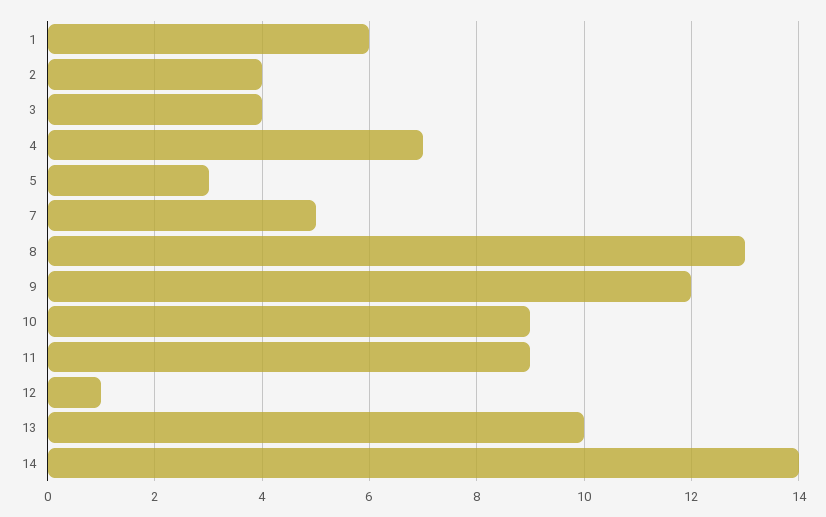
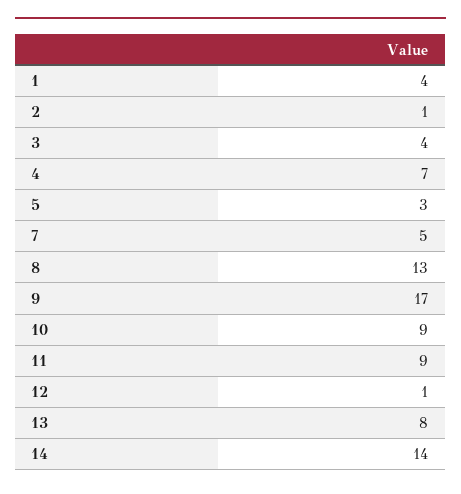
1: 6 -> 4
2: 4 -> 1
9: 12 -> 17
13: 10 -> 8

